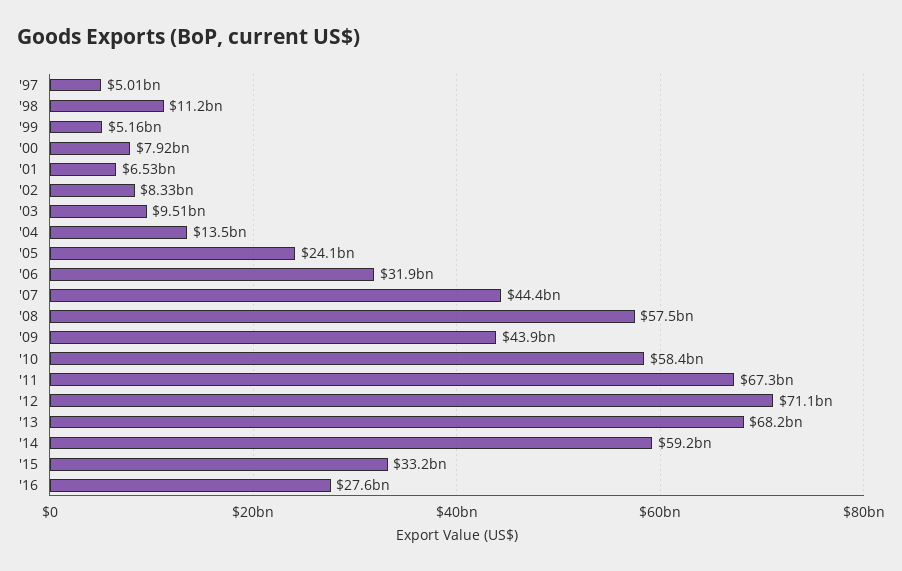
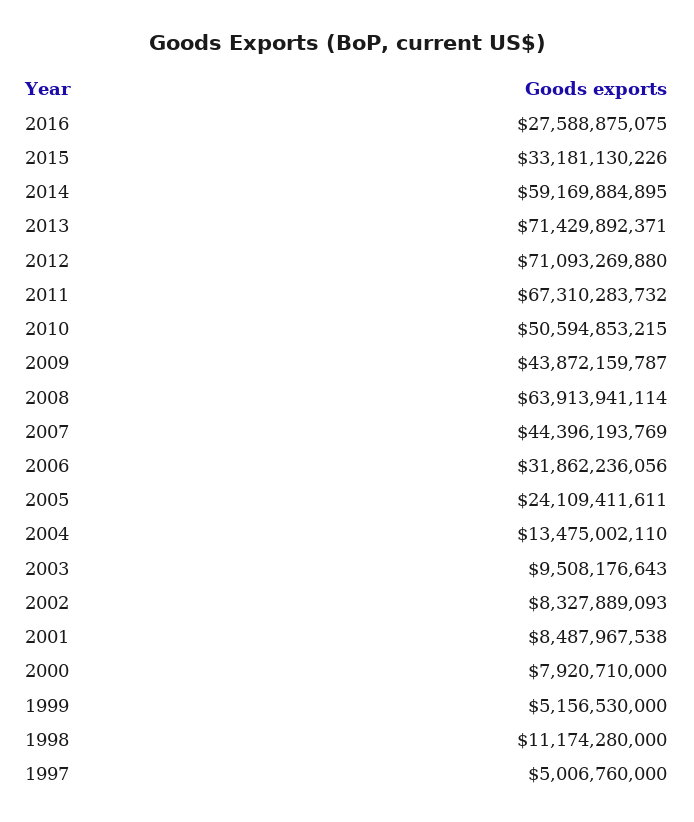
'01: 6530000000 -> 8487967538
'08: 57500000000 -> 63913941114
'10: 58400000000 -> 50594853215
'13: 68200000000 -> 71429892371

